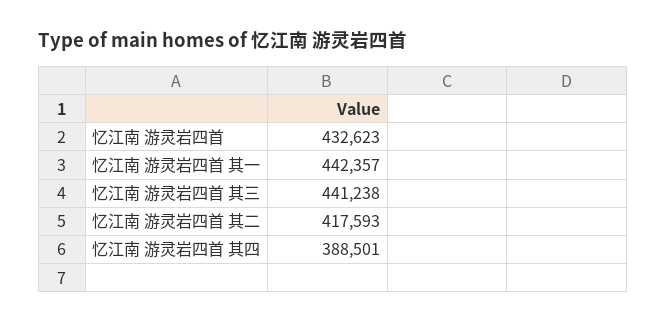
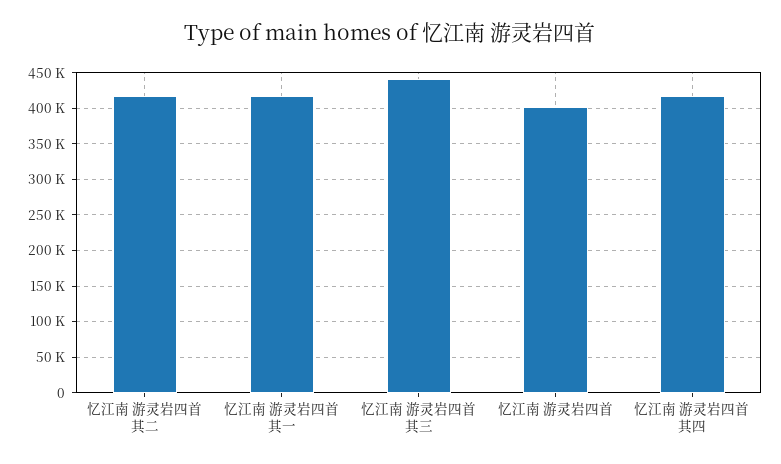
忆江南 游灵岩四首: 432623 -> 400000
忆江南 游灵岩四首 其一: 442357 -> 420000
忆江南 游灵岩四首 其四: 388501 -> 420000

